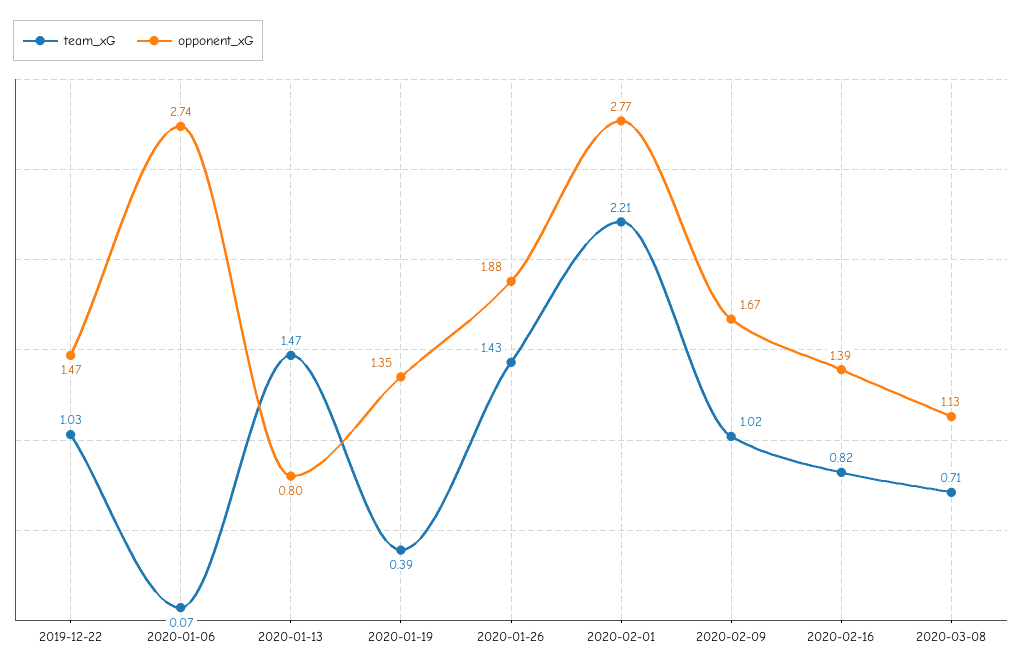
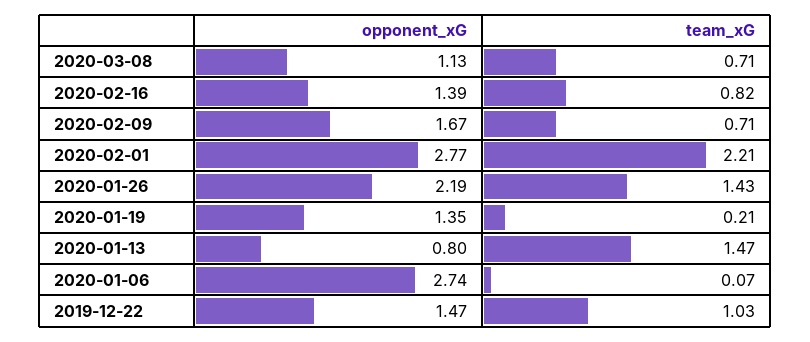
team_xG, 2020-01-19: 0.39 -> 0.21
opponent_xG, 2020-01-26: 1.88 -> 2.19
team_xG, 2020-02-09: 1.02 -> 0.71

